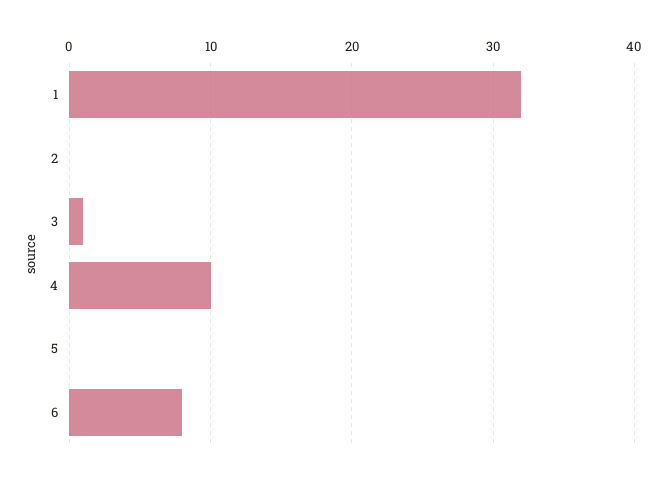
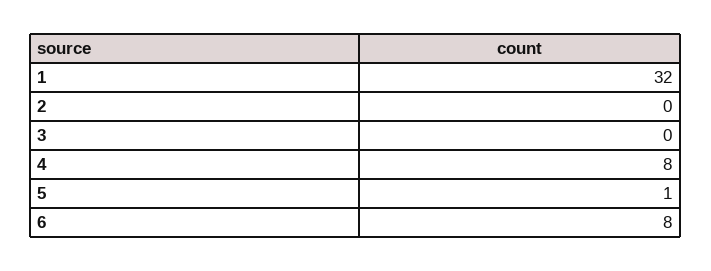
3: 1 -> 0
4: 10 -> 8
5: 0 -> 1

